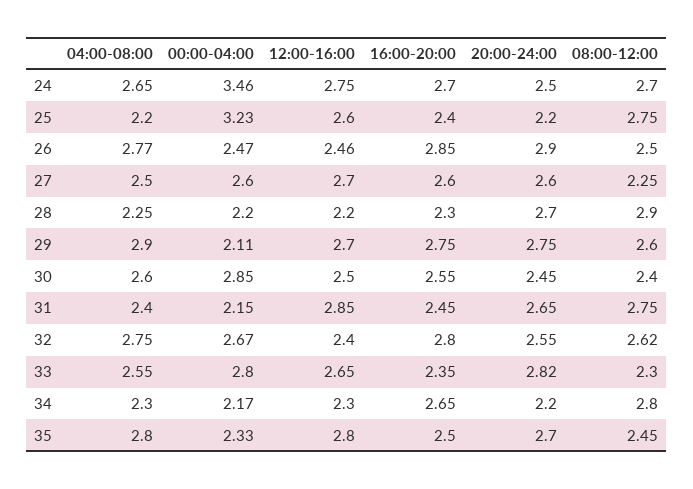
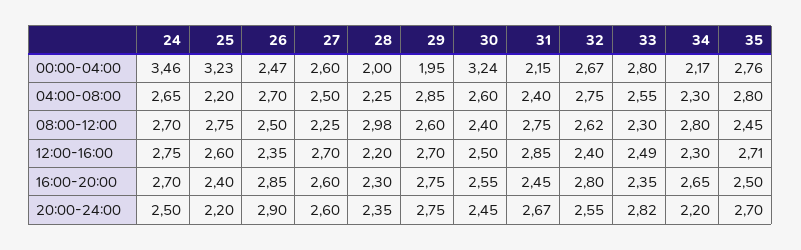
04:00-08:00, 26: 2.77 -> 2.7
12:00-16:00, 26: 2.46 -> 2.35
00:00-04:00, 28: 2.2 -> 2
20:00-24:00, 28: 2.7 -> 2.35
08:00-12:00, 28: 2.9 -> 2.98
04:00-08:00, 29: 2.9 -> 2.85
00:00-04:00, 29: 2.11 -> 1.95
00:00-04:00, 30: 2.85 -> 3.24
20:00-24:00, 31: 2.65 -> 2.67
12:00-16:00, 33: 2.65 -> 2.49
00:00-04:00, 35: 2.33 -> 2.76
12:00-16:00, 35: 2.8 -> 2.71

